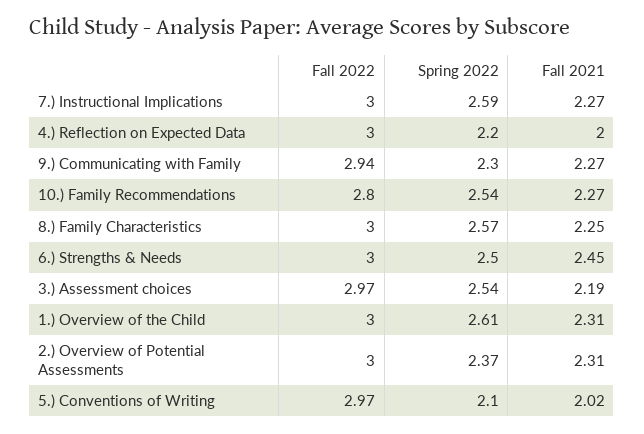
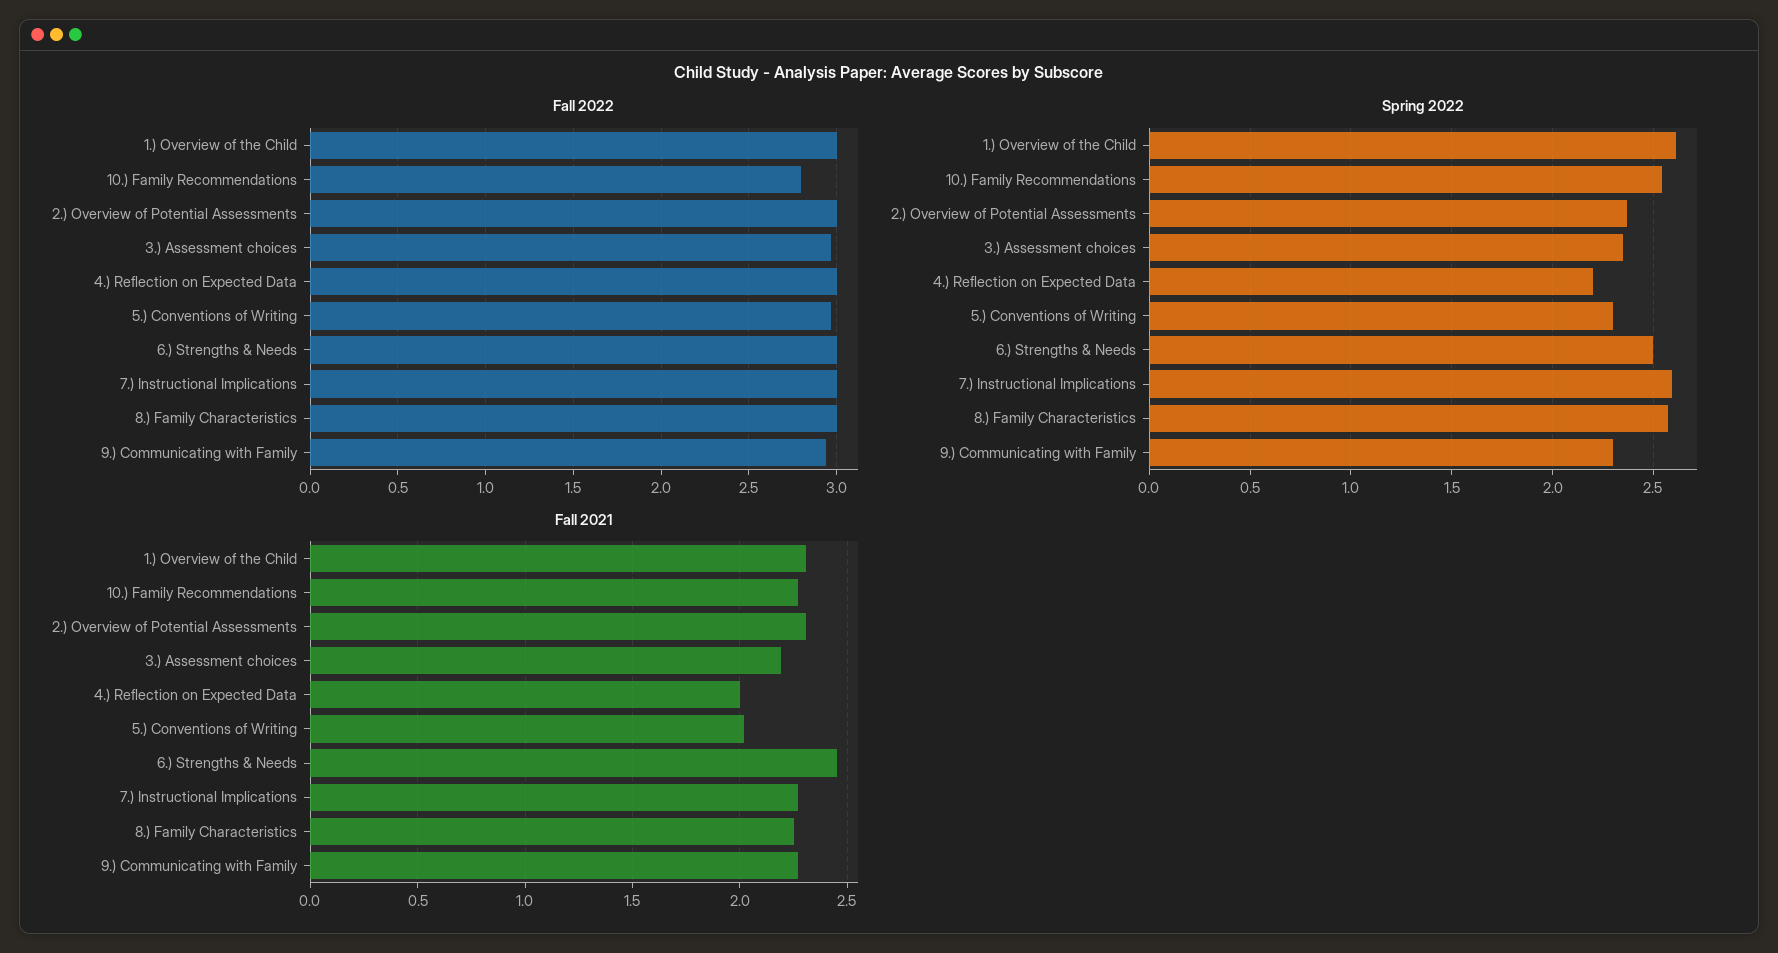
Spring 2022, 3.) Assessment choices: 2.54 -> 2.35
Spring 2022, 5.) Conventions of Writing: 2.1 -> 2.3

